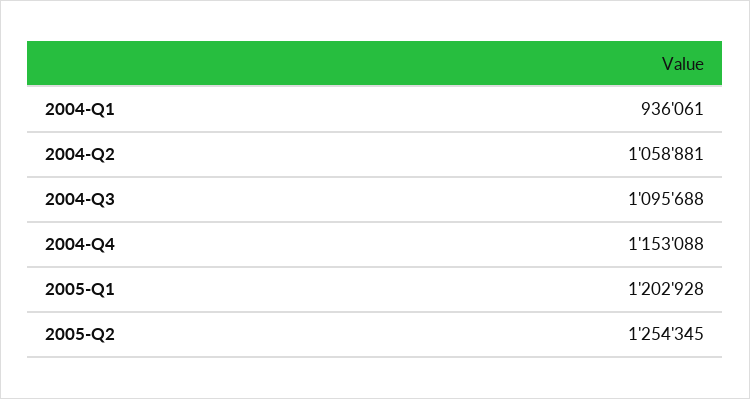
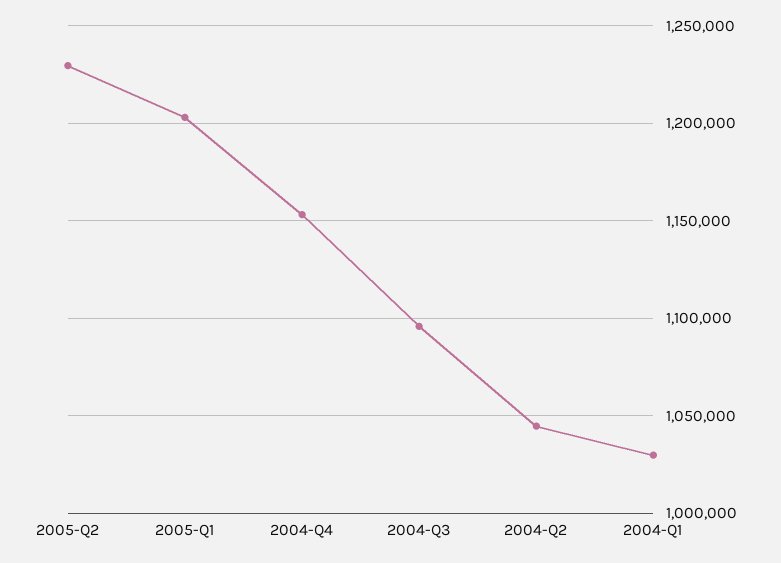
2004-Q1: 936061 -> 1030000
2004-Q2: 1058881 -> 1045000
2005-Q2: 1254345 -> 1230000

